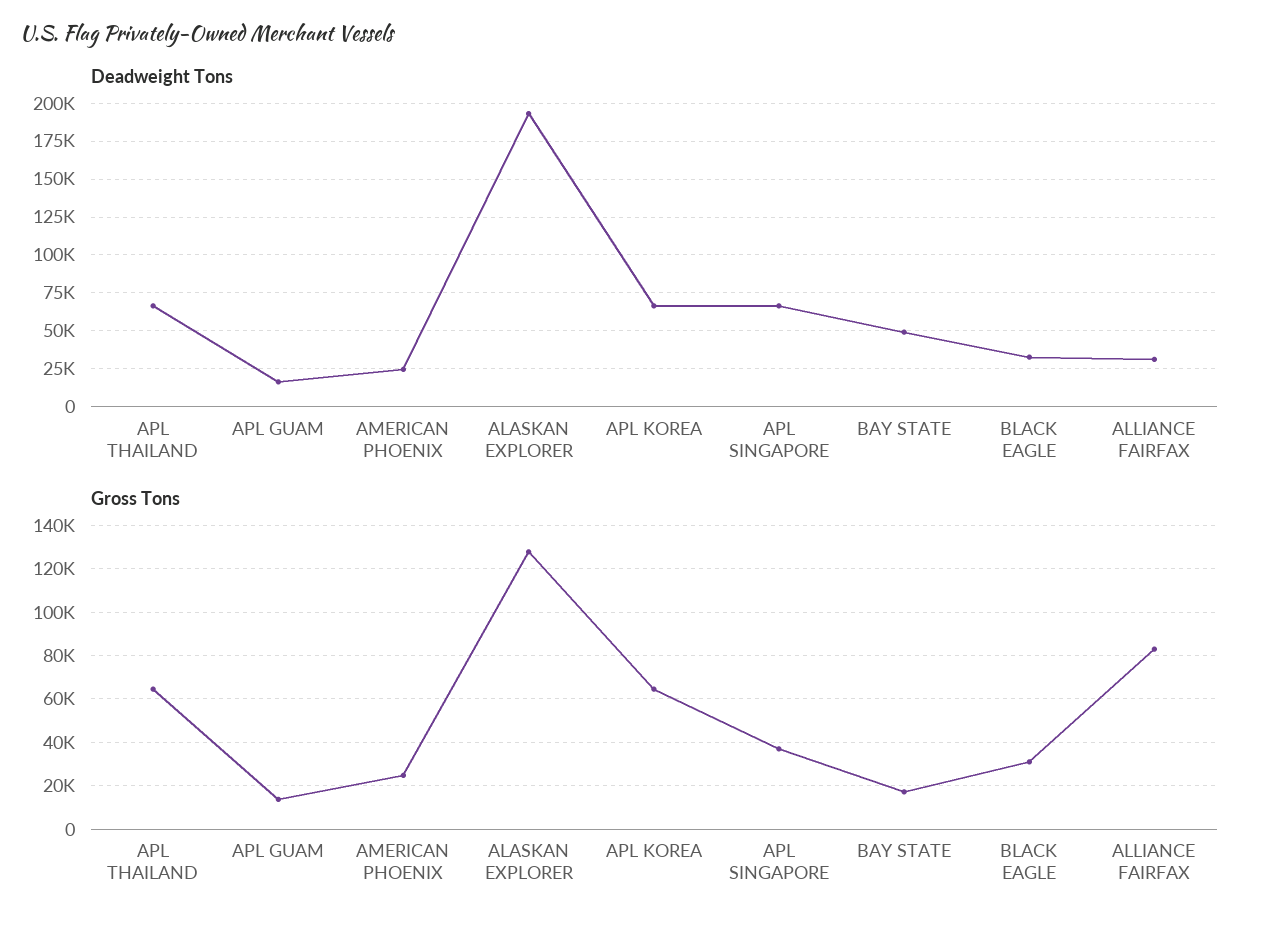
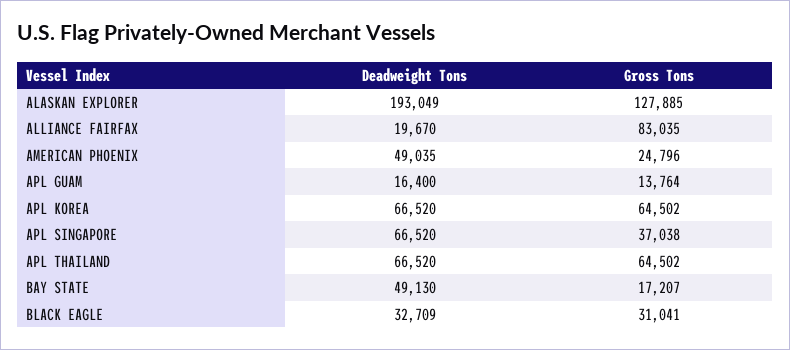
Deadweight Tons, AMERICAN PHOENIX: 25000 -> 49035
Deadweight Tons, ALLIANCE FAIRFAX: 30000 -> 19670

